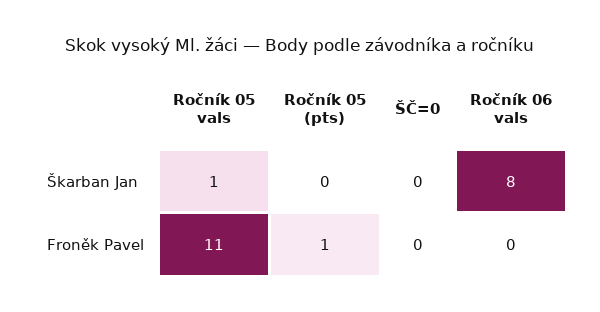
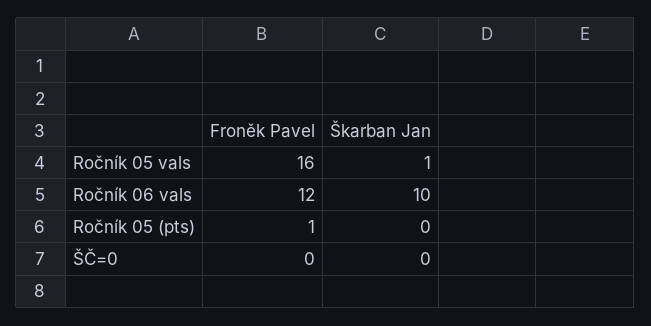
Ročník 06 vals, Škarban Jan: 8 -> 10
Ročník 05 vals, Froněk Pavel: 11 -> 16
Ročník 06 vals, Froněk Pavel: 0 -> 12

